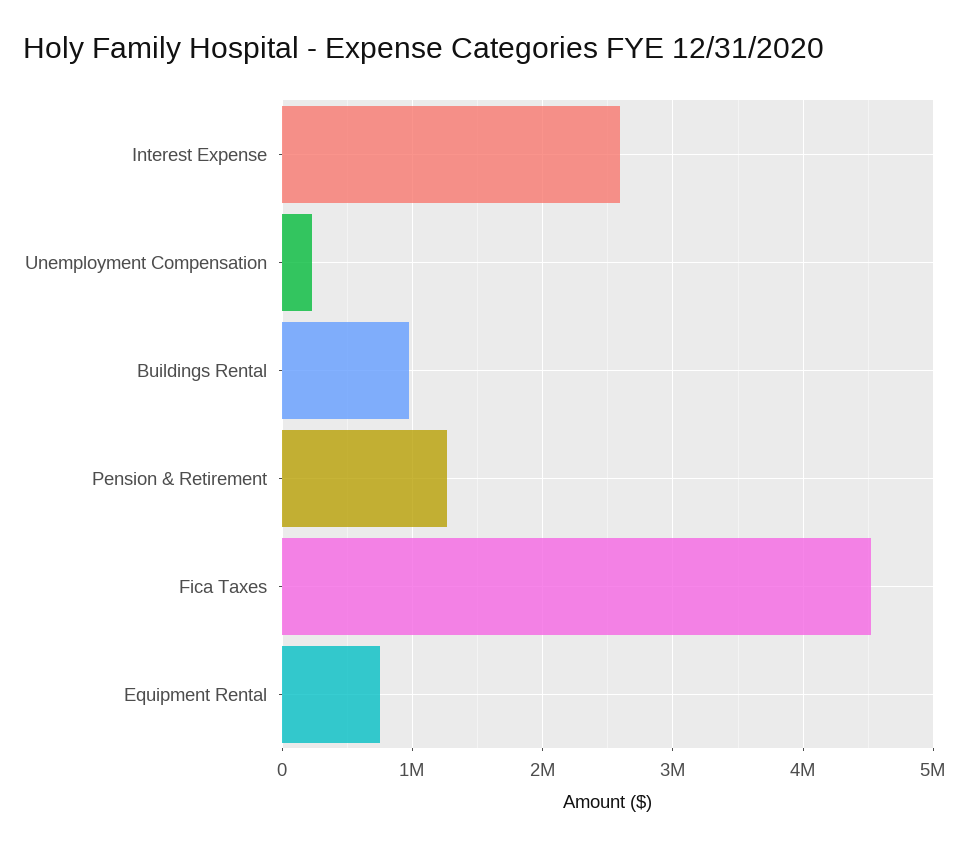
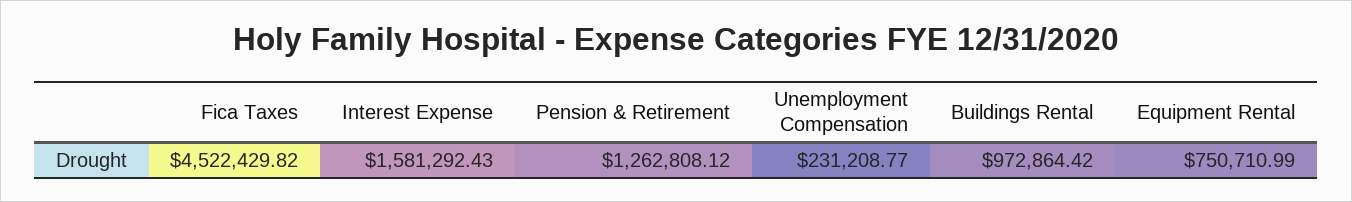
Interest Expense: 2600000 -> 1581292.43

